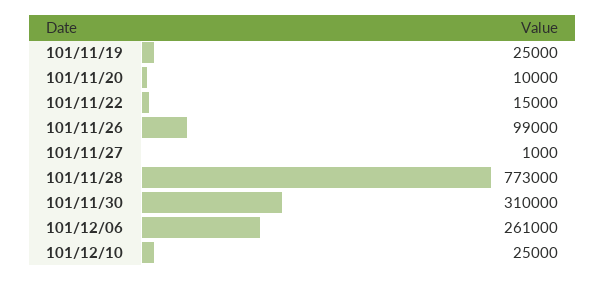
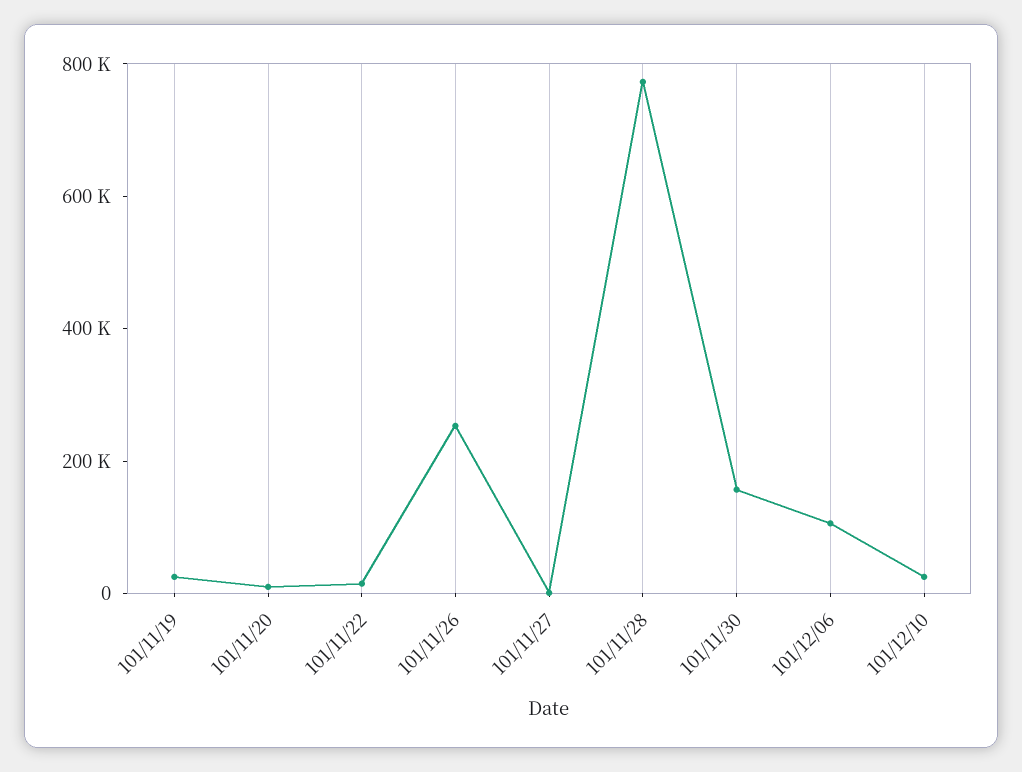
101/11/26: 99000 -> 250000
101/11/30: 310000 -> 150000
101/12/06: 261000 -> 100000

